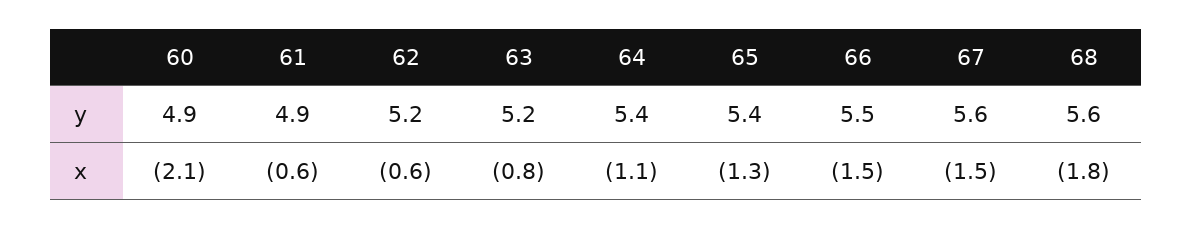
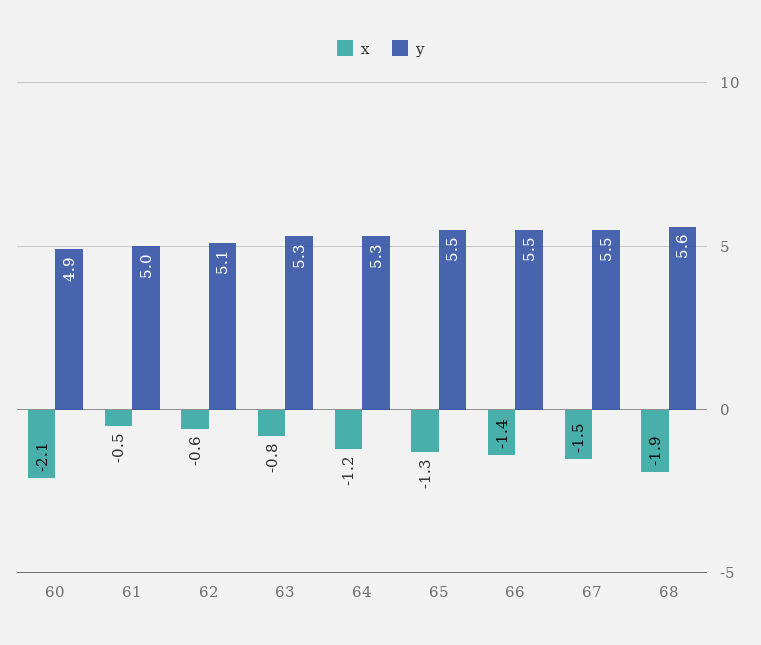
y, 61: 4.9 -> 5
y, 62: 5.2 -> 5.1
y, 63: 5.2 -> 5.3
y, 64: 5.4 -> 5.3
y, 65: 5.4 -> 5.5
y, 67: 5.6 -> 5.5
x, 61: -0.6 -> -0.5
x, 64: -1.1 -> -1.2
x, 66: -1.5 -> -1.4
x, 68: -1.8 -> -1.9

